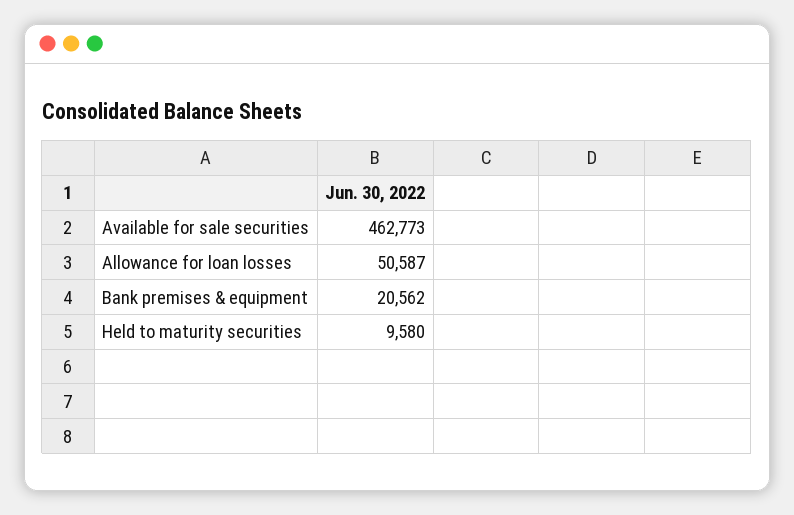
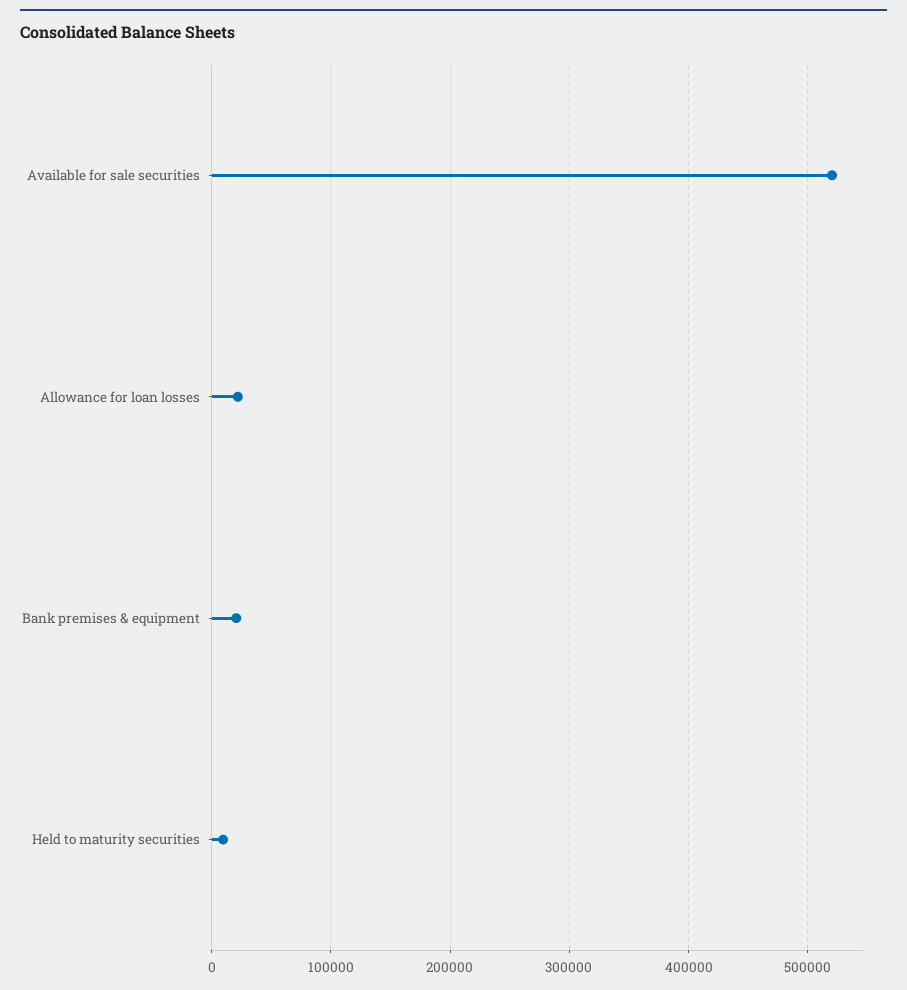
Available for sale securities: 462773 -> 520000
Allowance for loan losses: 50587 -> 20000

